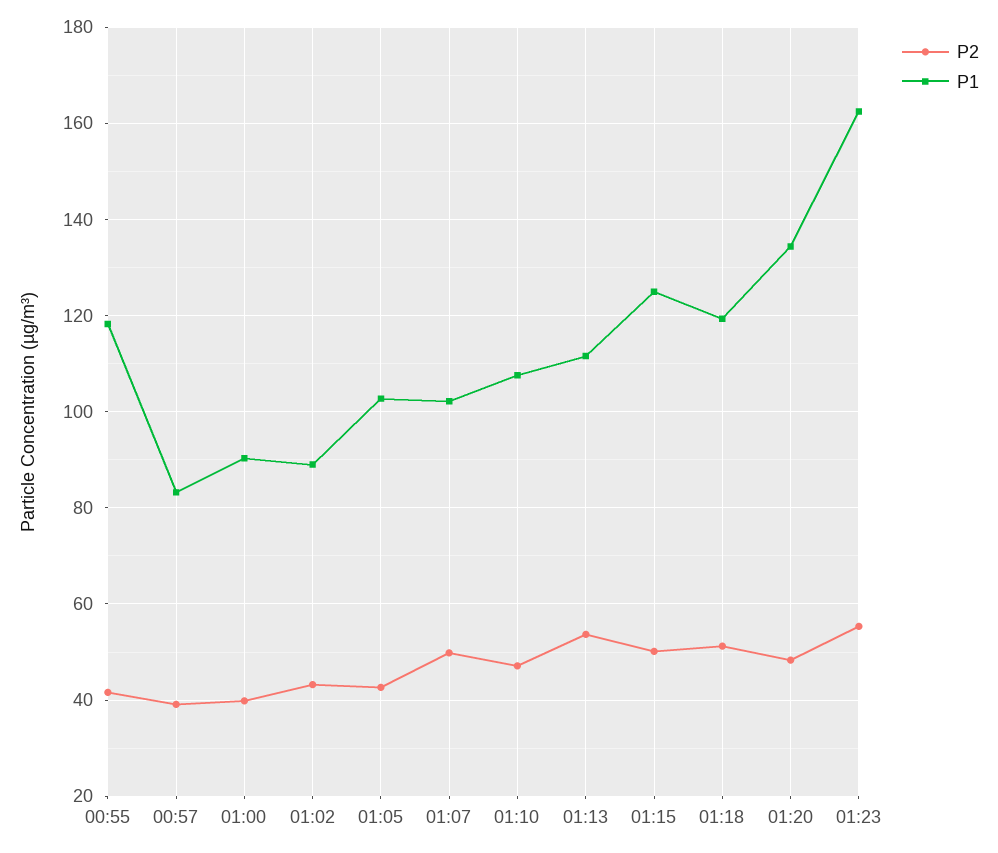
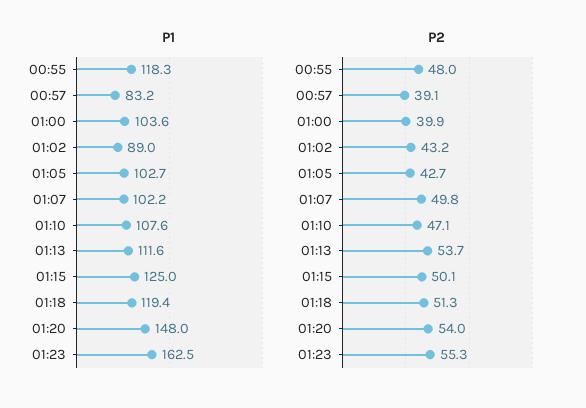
P2, 00:55: 42 -> 48
P1, 01:00: 90 -> 103.6
P2, 01:20: 48 -> 54
P1, 01:20: 134 -> 148

